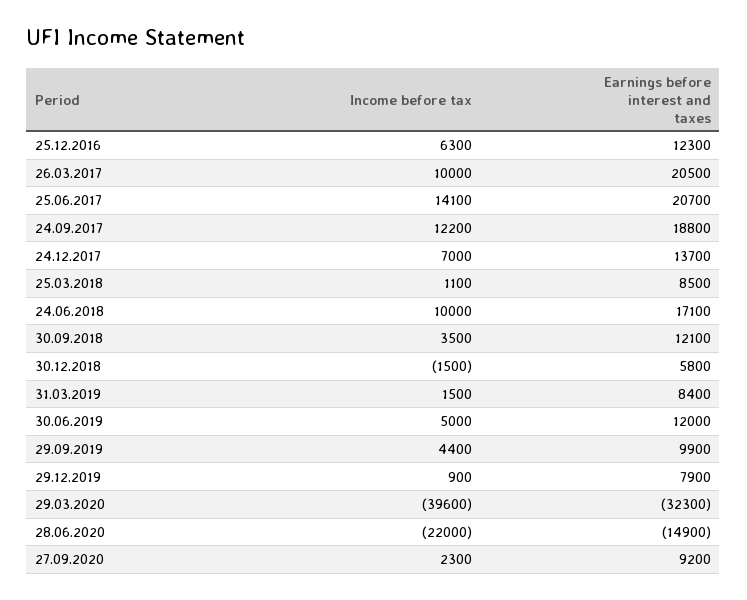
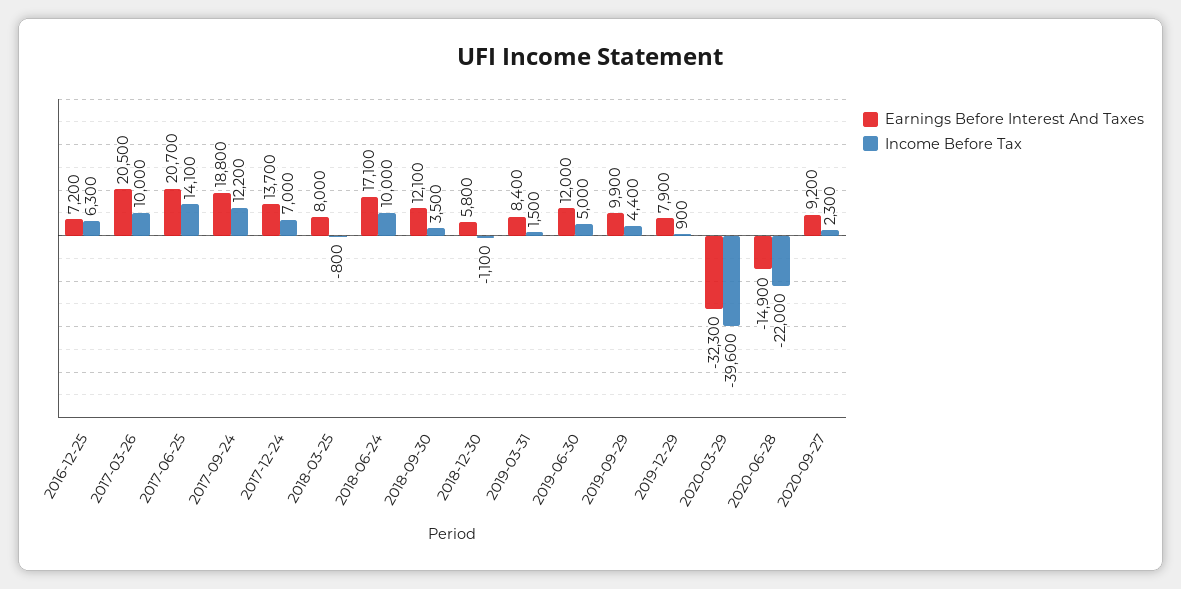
Earnings before interest and taxes, 25.12.2016: 12300 -> 7200
Income before tax, 25.03.2018: 1100 -> -800
Earnings before interest and taxes, 25.03.2018: 8500 -> 8000
Income before tax, 30.12.2018: -1500 -> -1100

